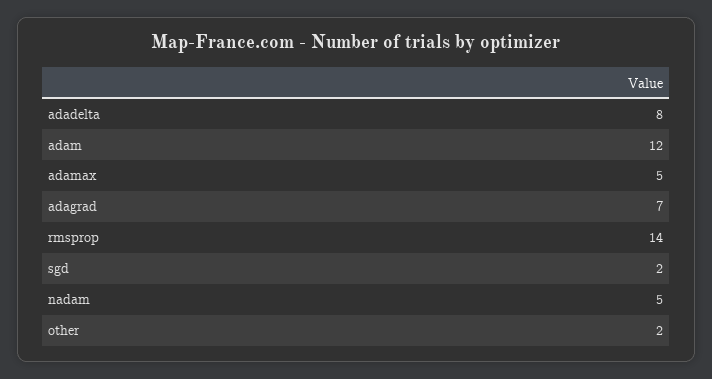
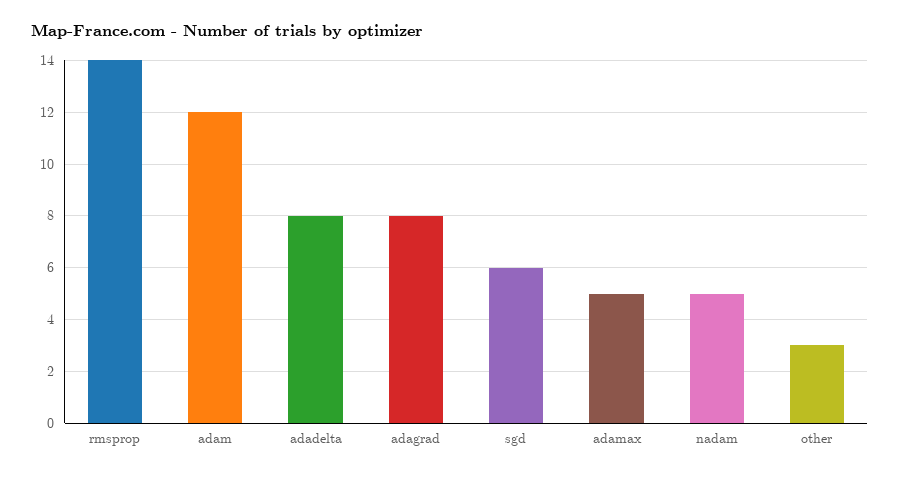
adagrad: 7 -> 8
sgd: 2 -> 6
other: 2 -> 3

